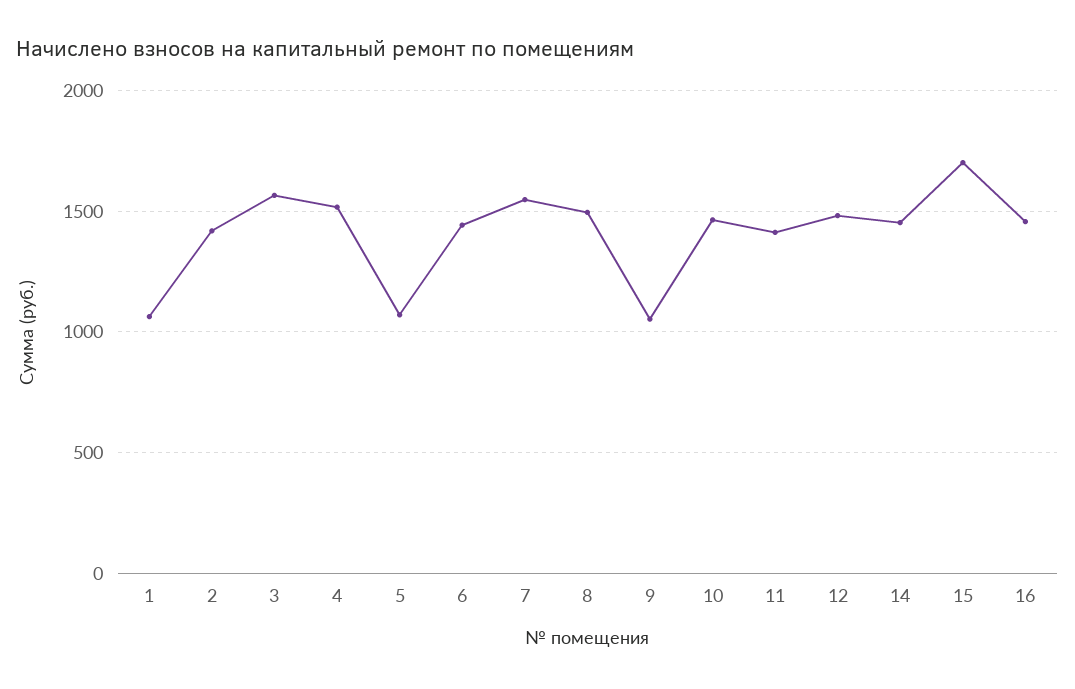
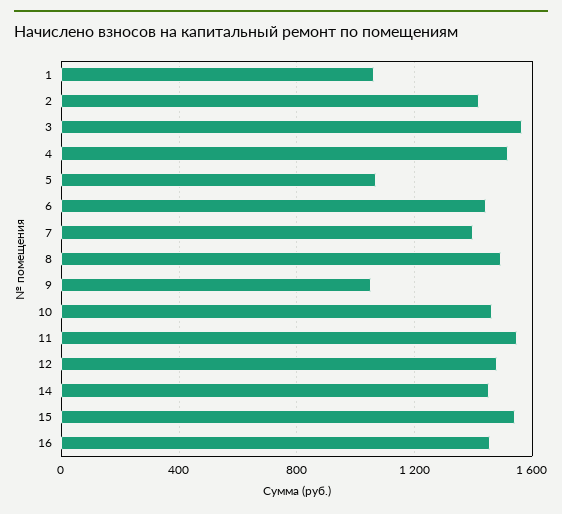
7: 1550 -> 1400
11: 1400 -> 1550
15: 1700 -> 1550

